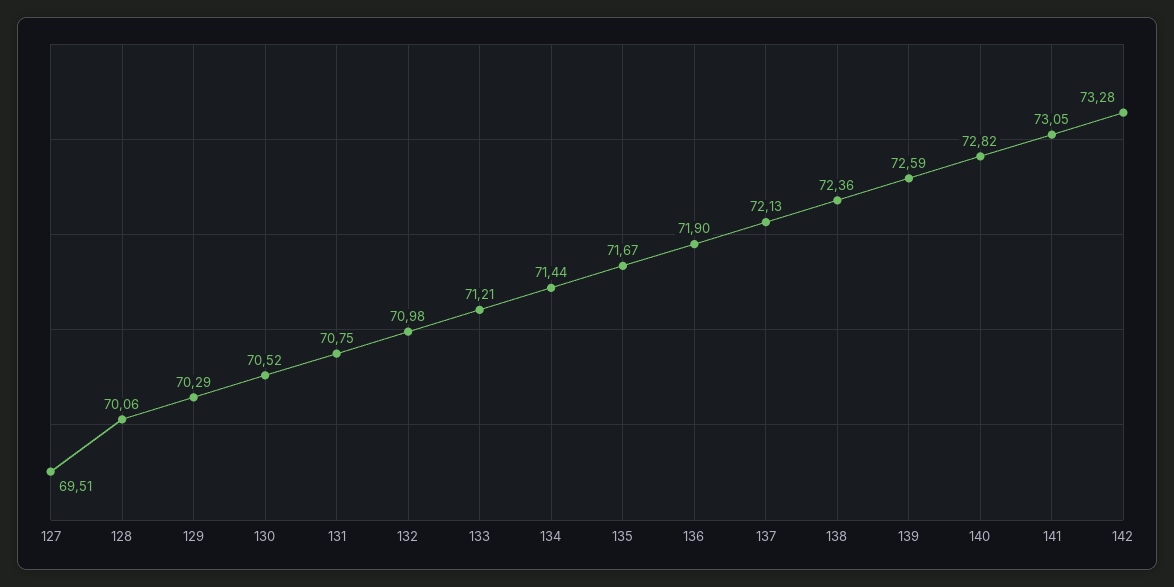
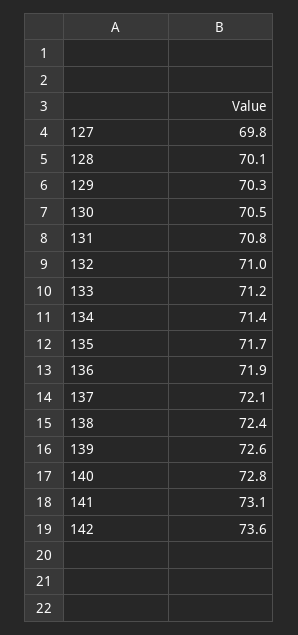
127: 69.51 -> 69.8
142: 73.28 -> 73.6

